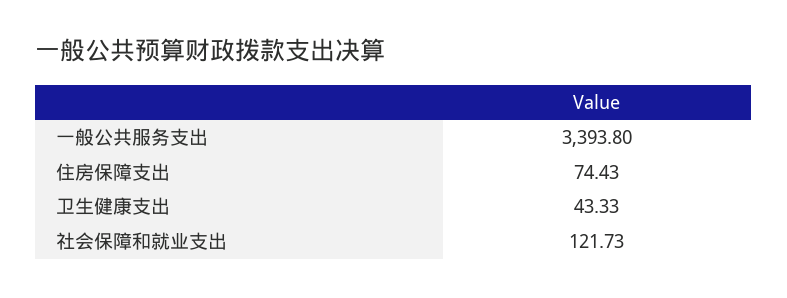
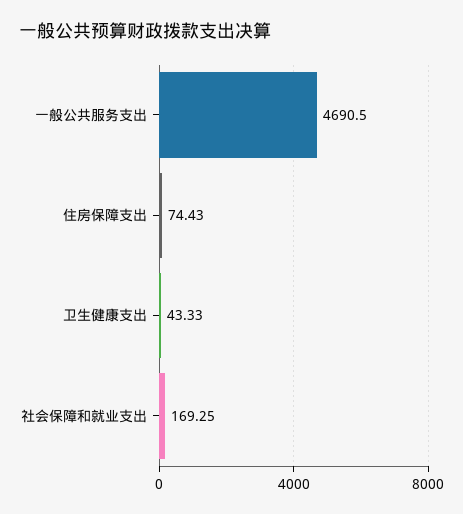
一般公共服务支出: 3393.8 -> 4690.5
社会保障和就业支出: 121.73 -> 169.25

